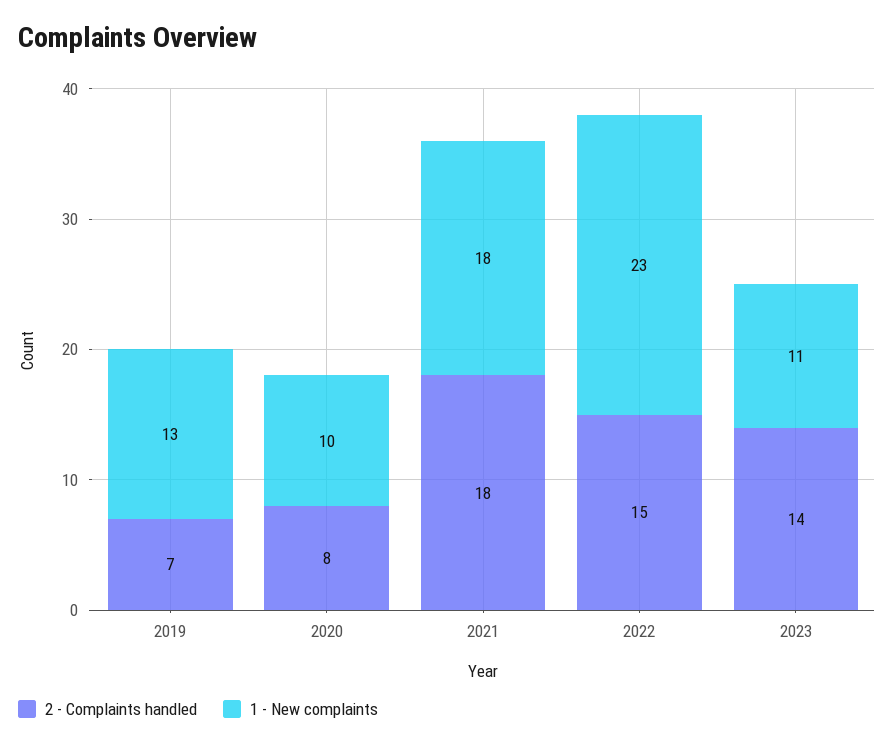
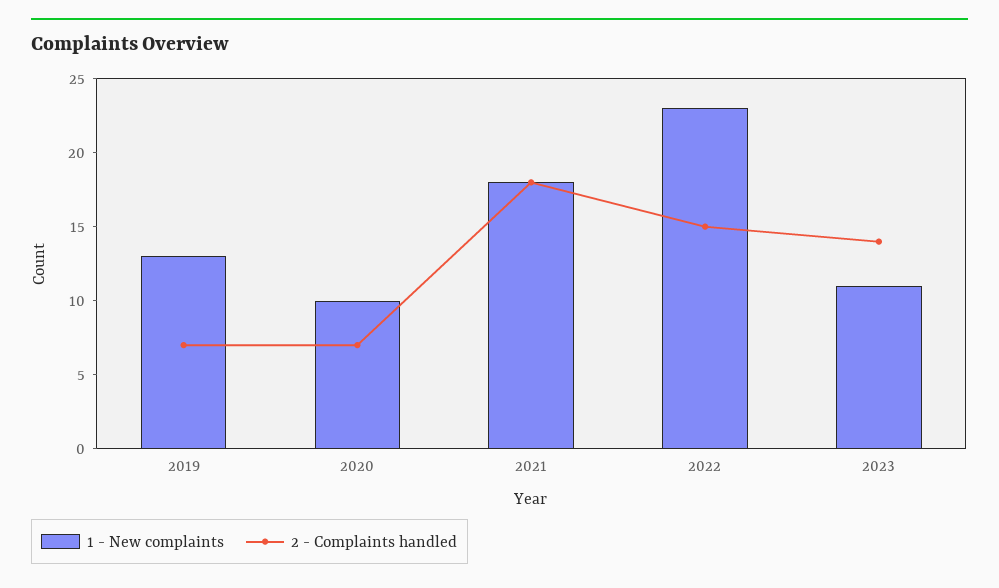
2 - Complaints handled, 2020: 8 -> 7

